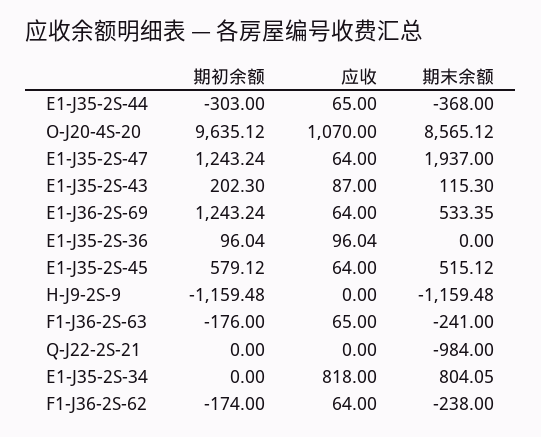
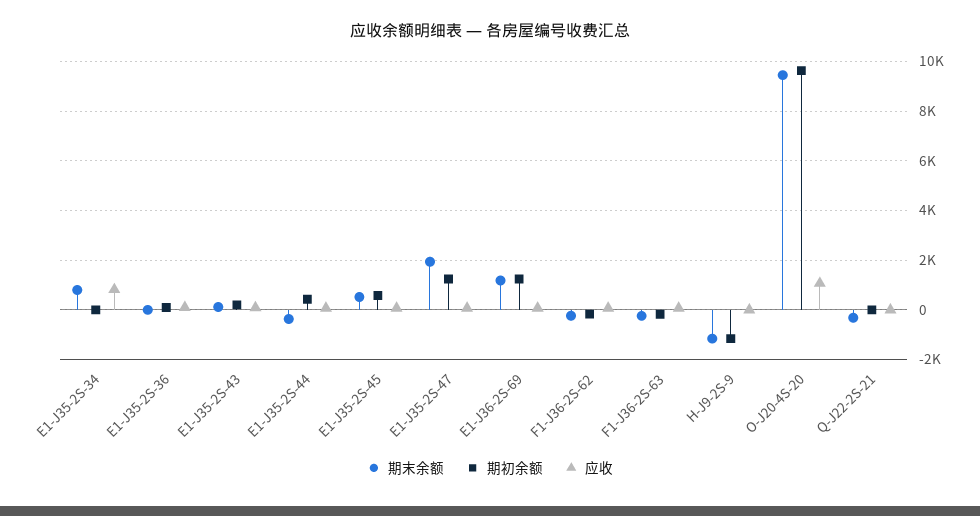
期初余额, E1-J35-2S-44: -303 -> 500
期末余额, O-J20-4S-20: 8565.12 -> 9500
期末余额, E1-J36-2S-69: 533.35 -> 1250
期末余额, Q-J22-2S-21: -984 -> -250

